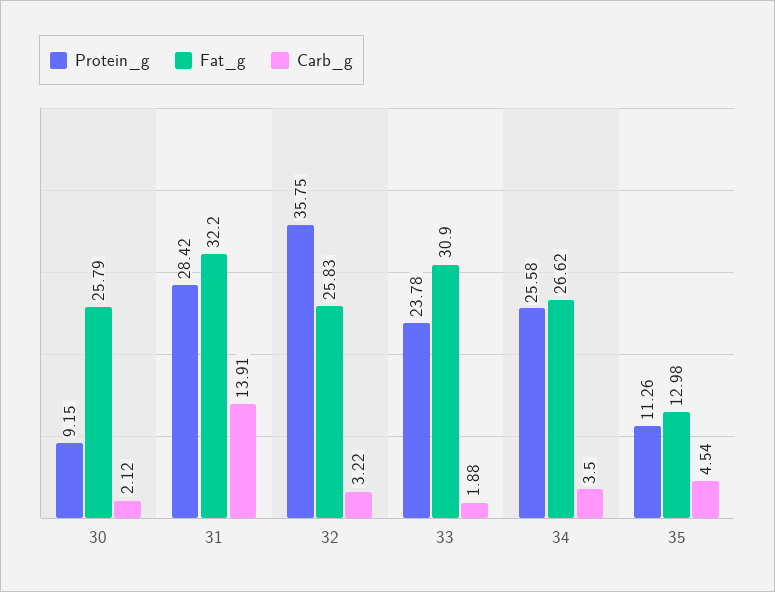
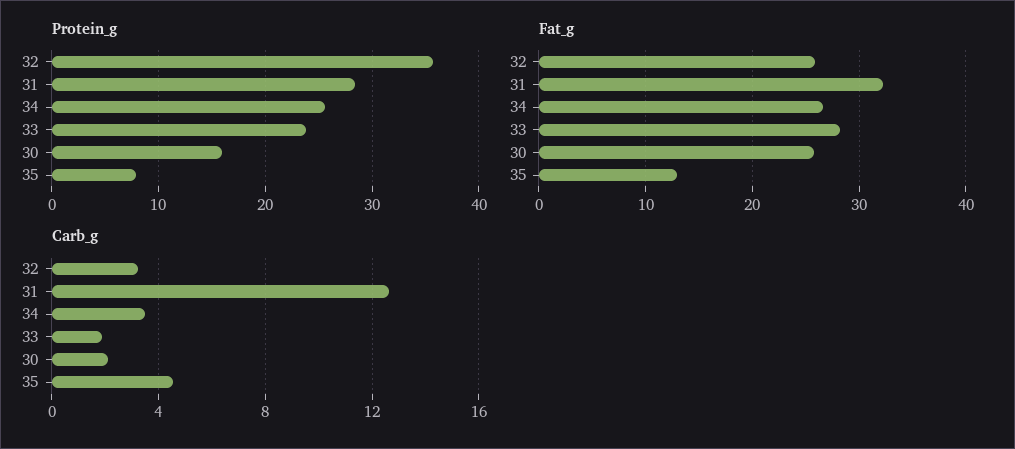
Protein_g, 30: 9.15 -> 16
Carb_g, 31: 13.91 -> 12.5
Fat_g, 33: 30.9 -> 28
Protein_g, 35: 11.26 -> 8

